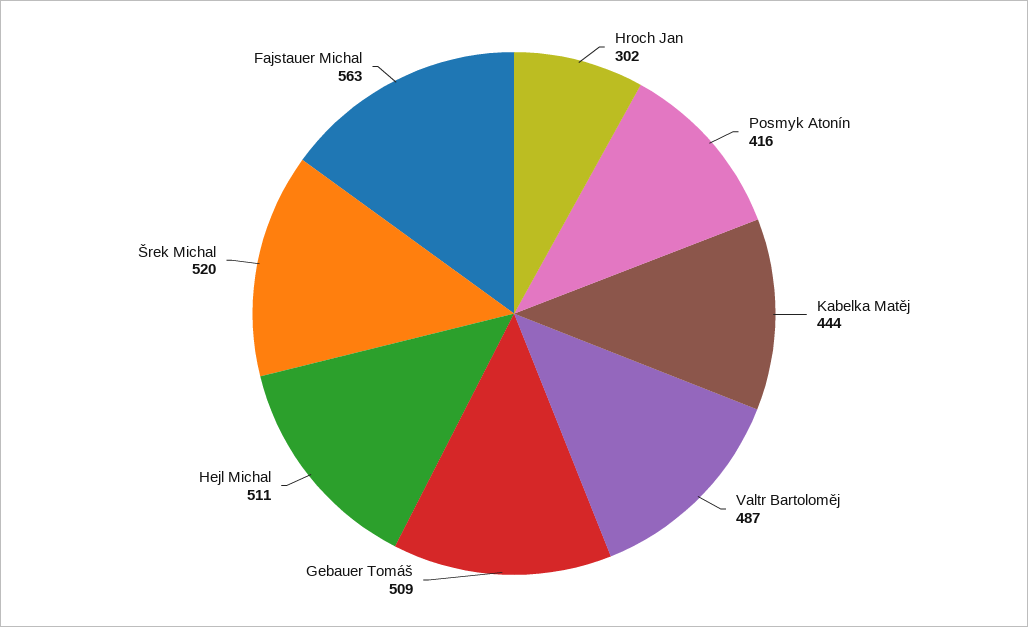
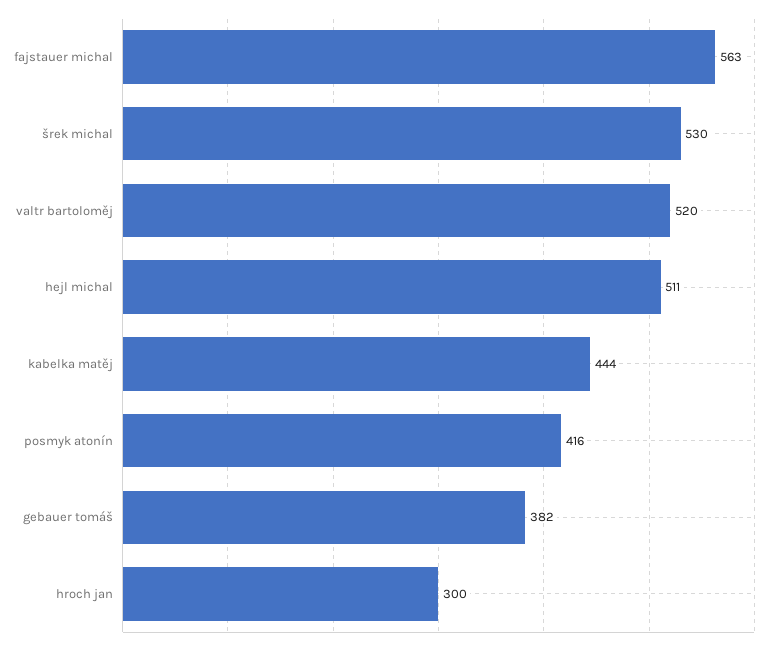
Hroch Jan: 302 -> 300
Valtr Bartoloměj: 487 -> 520
Gebauer Tomáš: 509 -> 382
Šrek Michal: 520 -> 530

